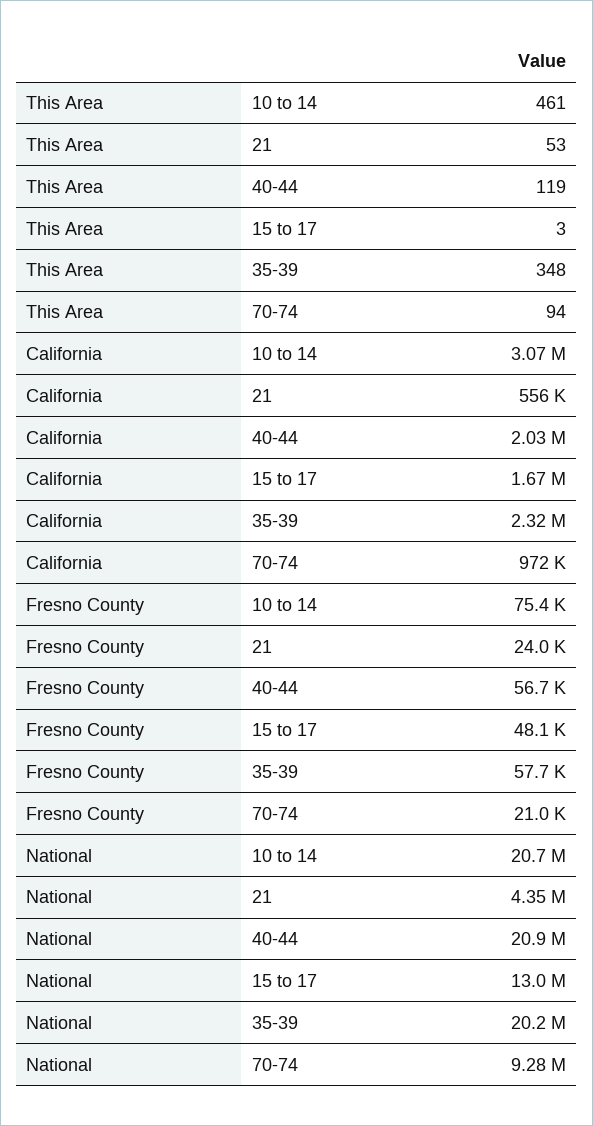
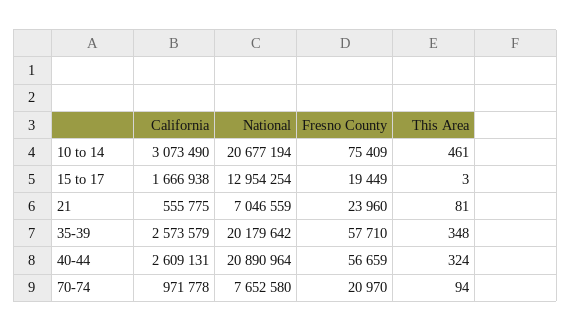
This Area, 21: 53 -> 81
This Area, 40-44: 119 -> 324
California, 40-44: 2030000 -> 2609131
California, 35-39: 2320000 -> 2573579
Fresno County, 15 to 17: 48100 -> 19449
National, 21: 4350000 -> 7046559
National, 70-74: 9280000 -> 7652580

